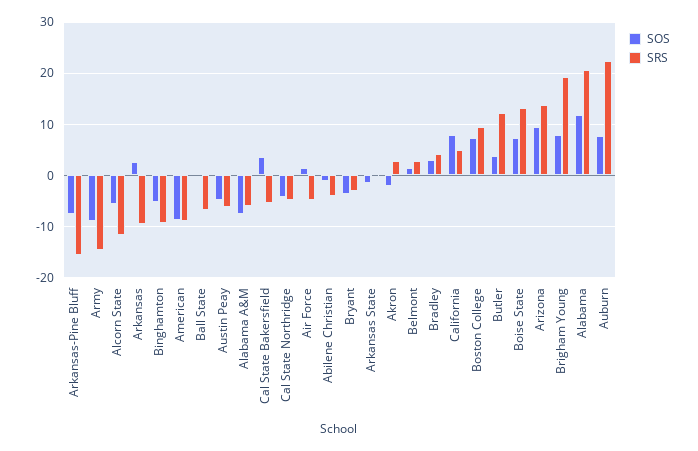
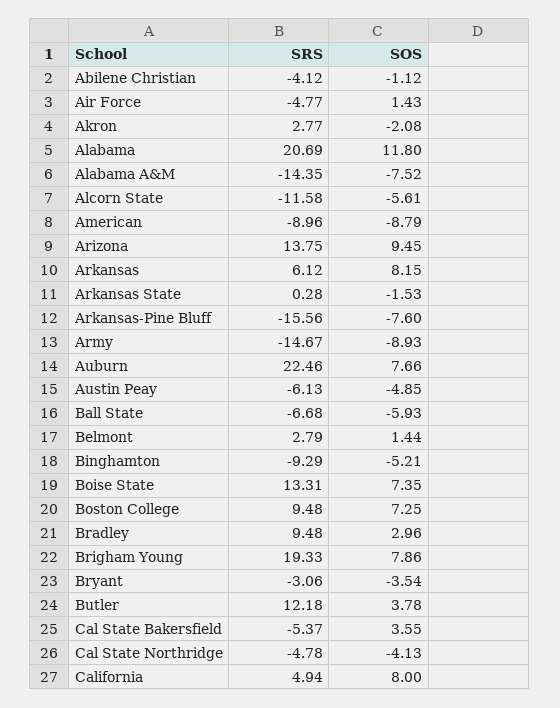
SOS, Arkansas: 2 -> 8.15
SRS, Arkansas: -10 -> 6.12
SOS, Ball State: 0 -> -5.93
SRS, Alabama A&M: -6 -> -14.35
SRS, Bradley: 4 -> 9.48

